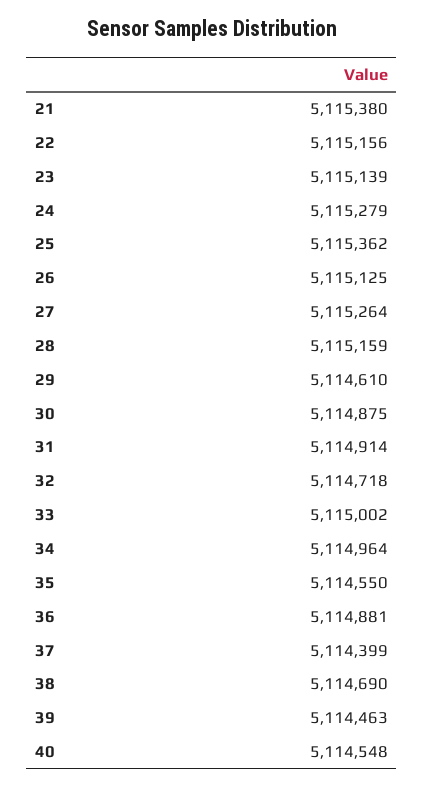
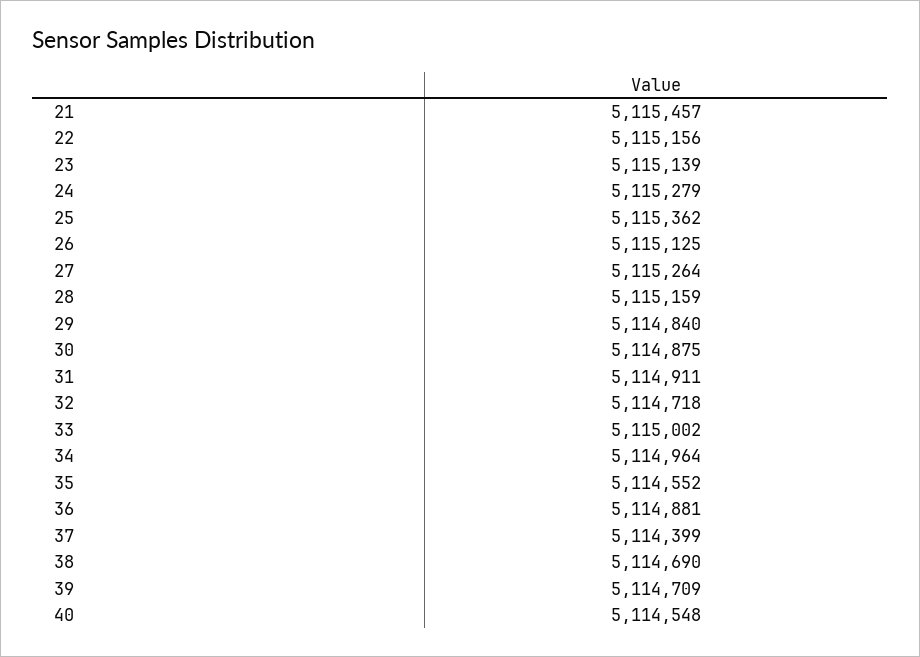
21: 5115380 -> 5115457
29: 5114610 -> 5114840
31: 5114914 -> 5114911
35: 5114550 -> 5114552
39: 5114463 -> 5114709

